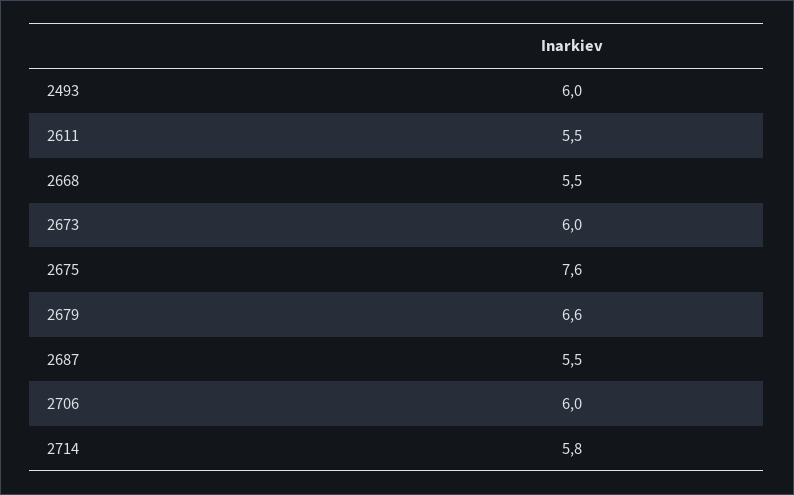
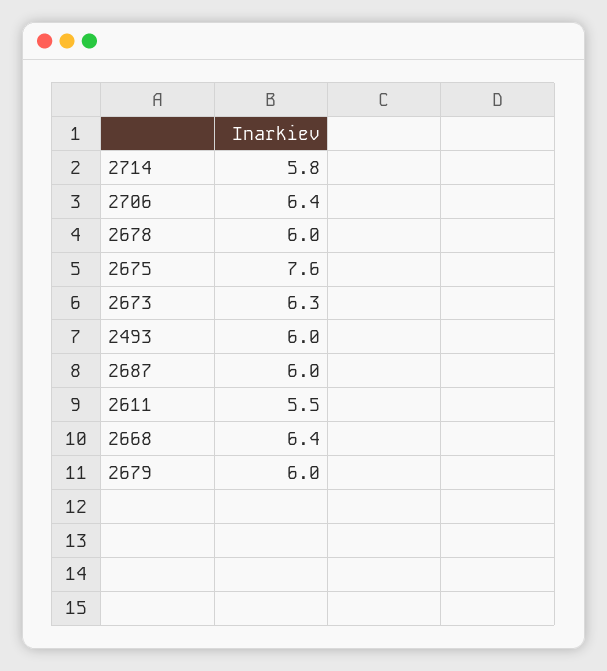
2668: 5.5 -> 6.4
2673: 6 -> 6.3
2679: 6.6 -> 6
2687: 5.5 -> 6
2706: 6 -> 6.4
2678: none -> 6

